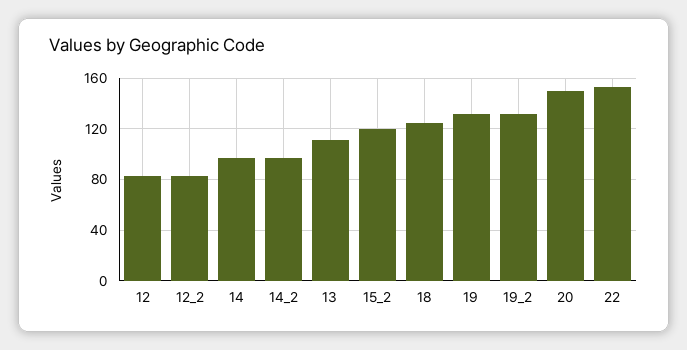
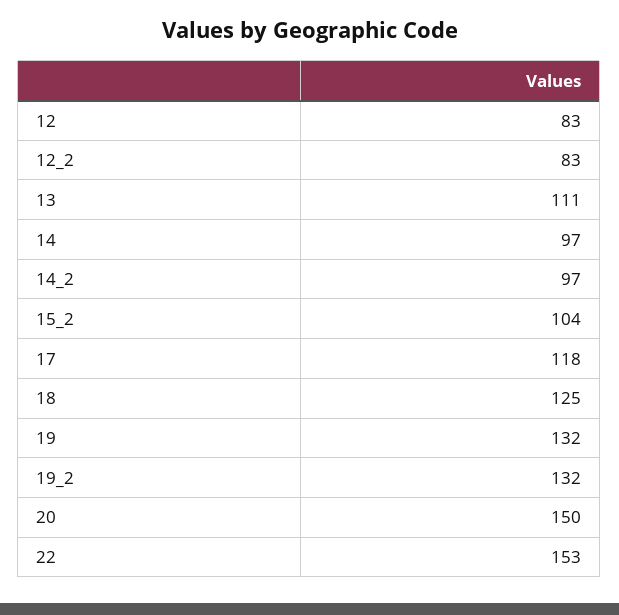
15_2: 120 -> 104
17: none -> 118

